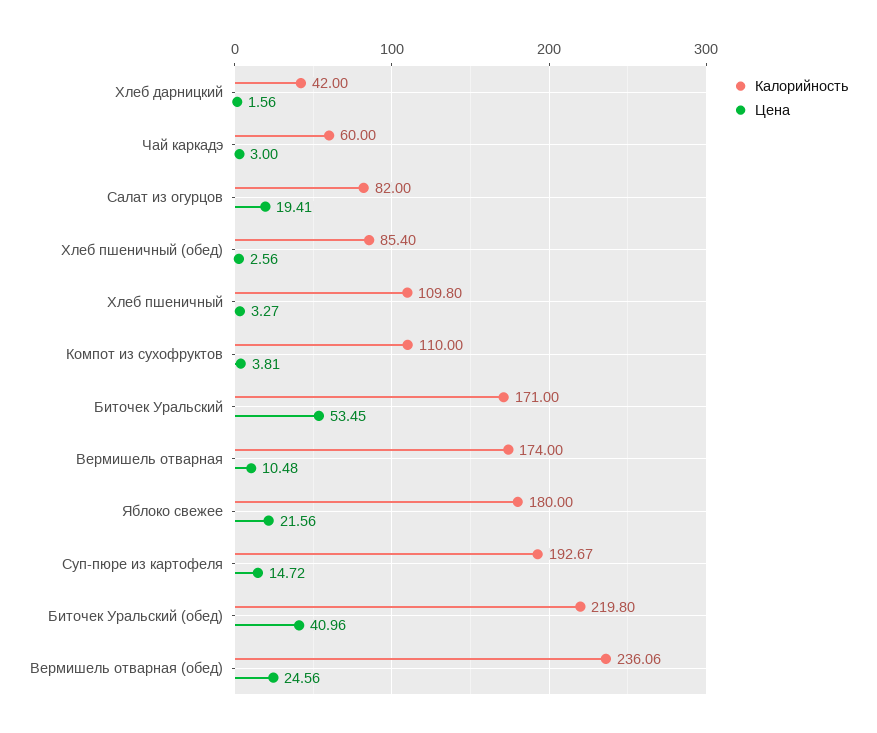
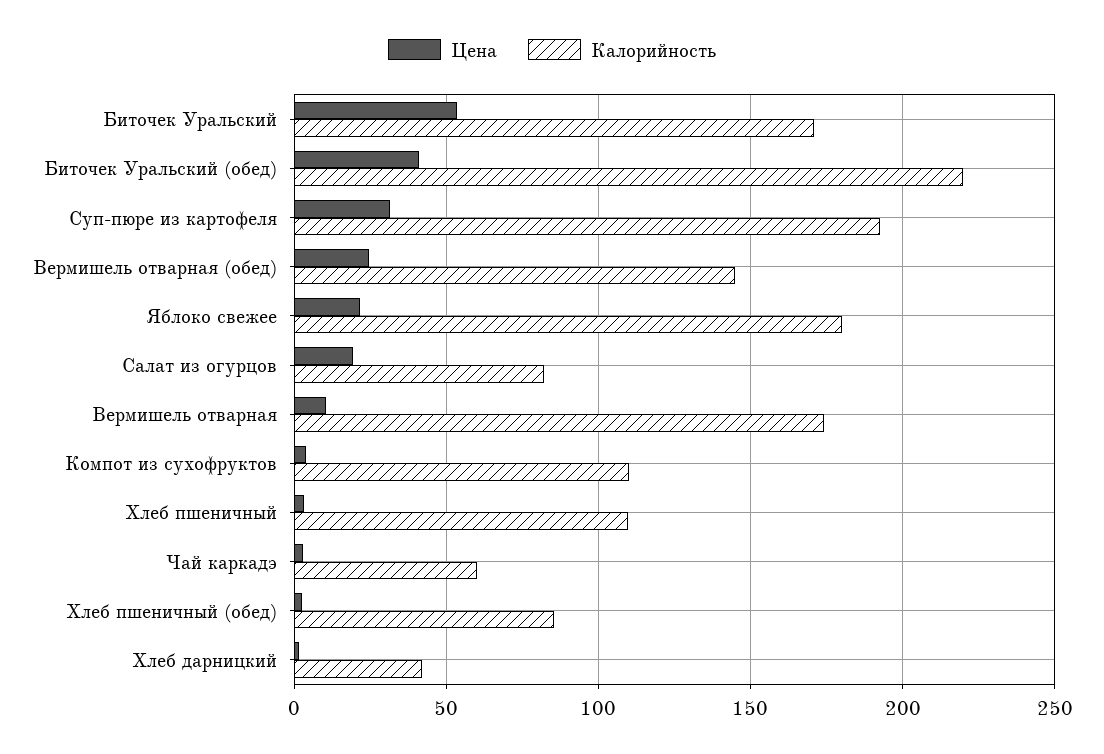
Цена, Суп-пюре из картофеля: 14.72 -> 30
Калорийность, Вермишель отварная (обед): 236.06 -> 145

